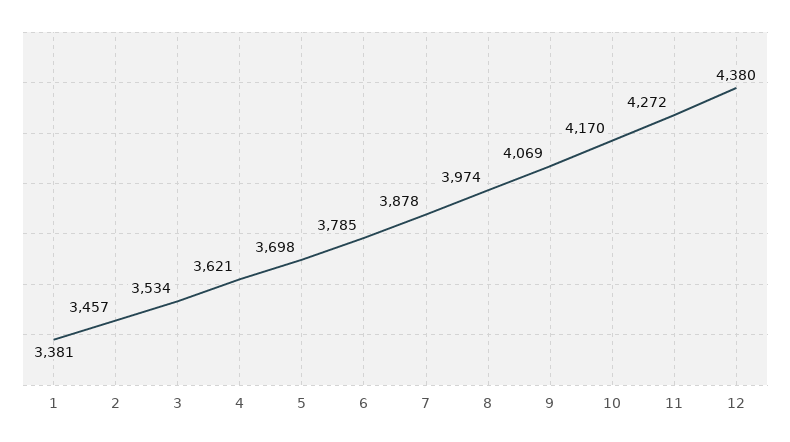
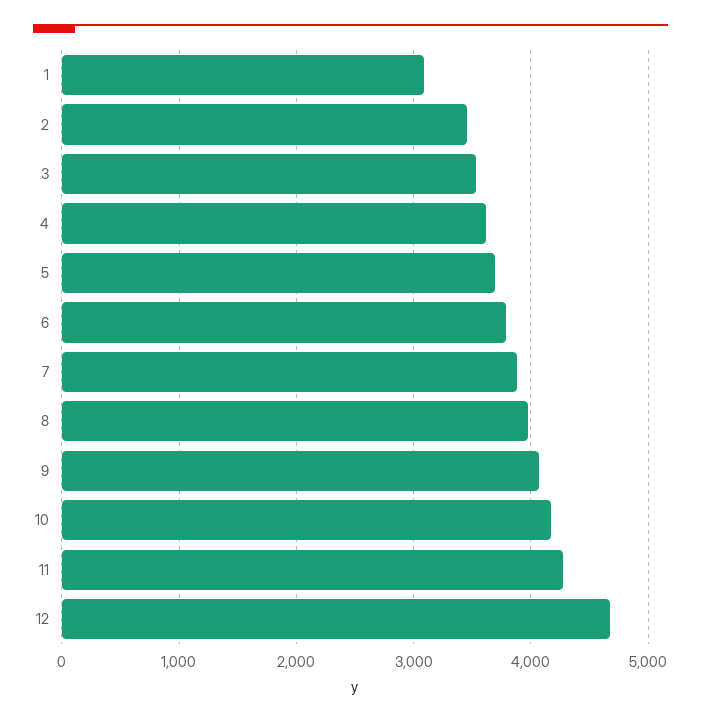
1: 3381 -> 3100
12: 4380 -> 4700

